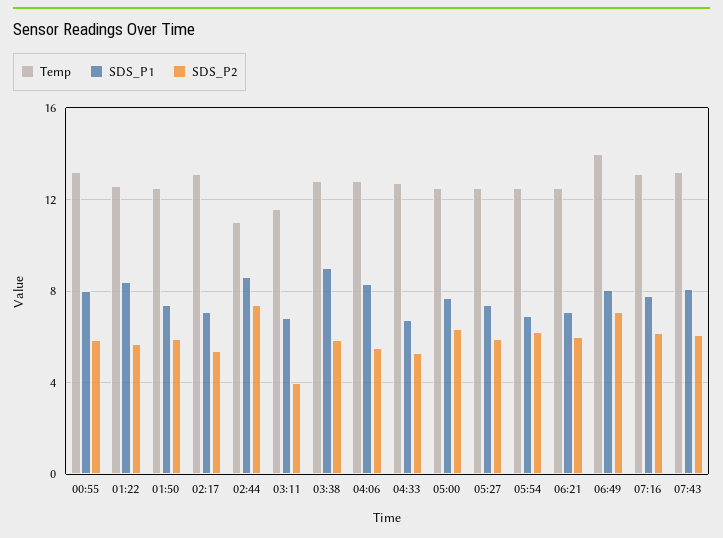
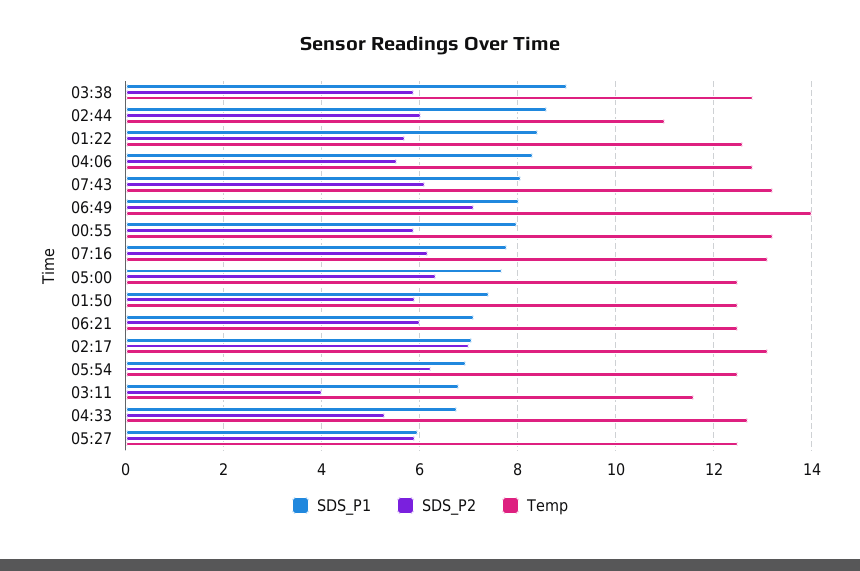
SDS_P2, 02:17: 5.5 -> 7
SDS_P2, 02:44: 7.5 -> 6
SDS_P1, 05:27: 7.5 -> 6

